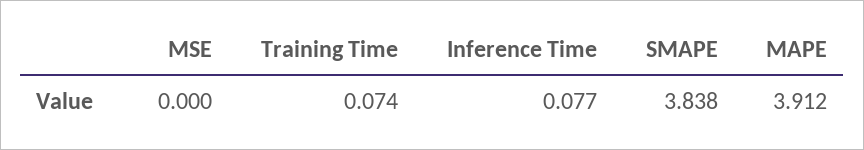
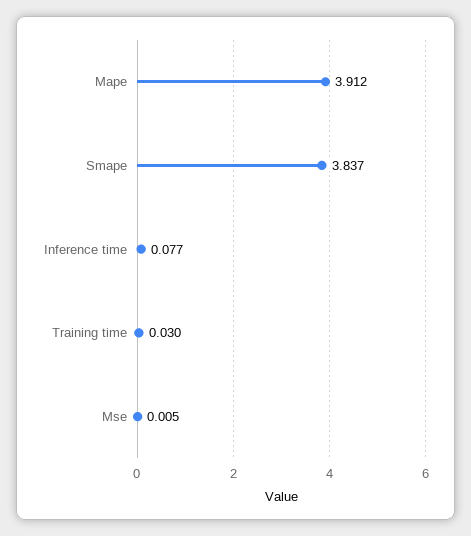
MSE: 0 -> 0.005
Training Time: 0.074 -> 0.03
SMAPE: 3.838 -> 3.837

